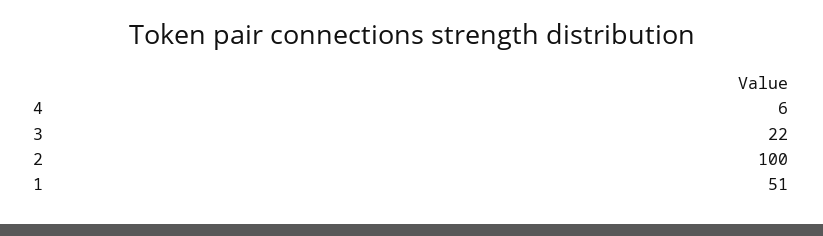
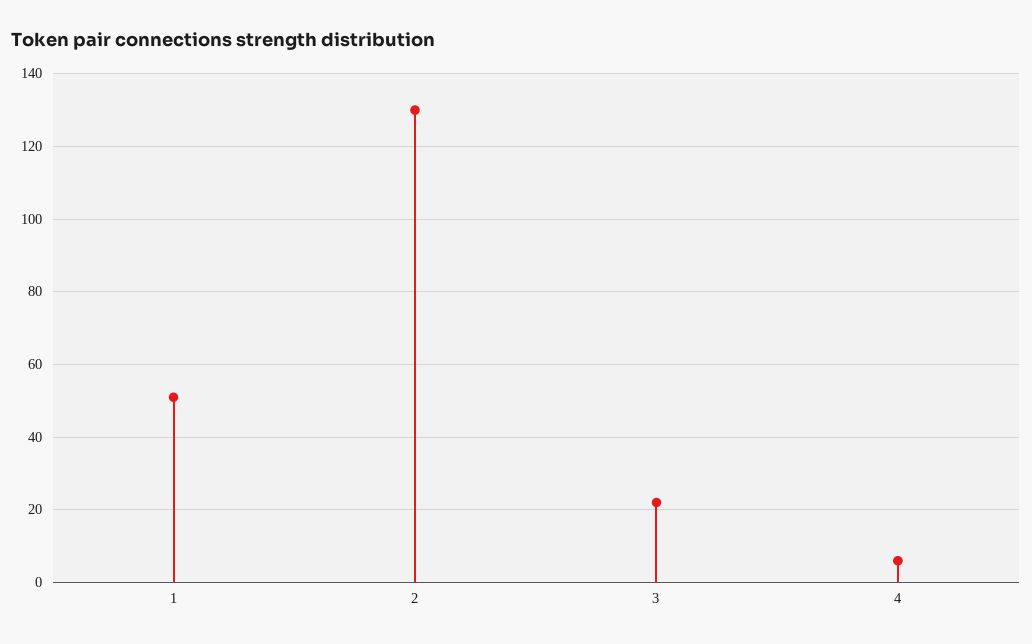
2: 100 -> 130

